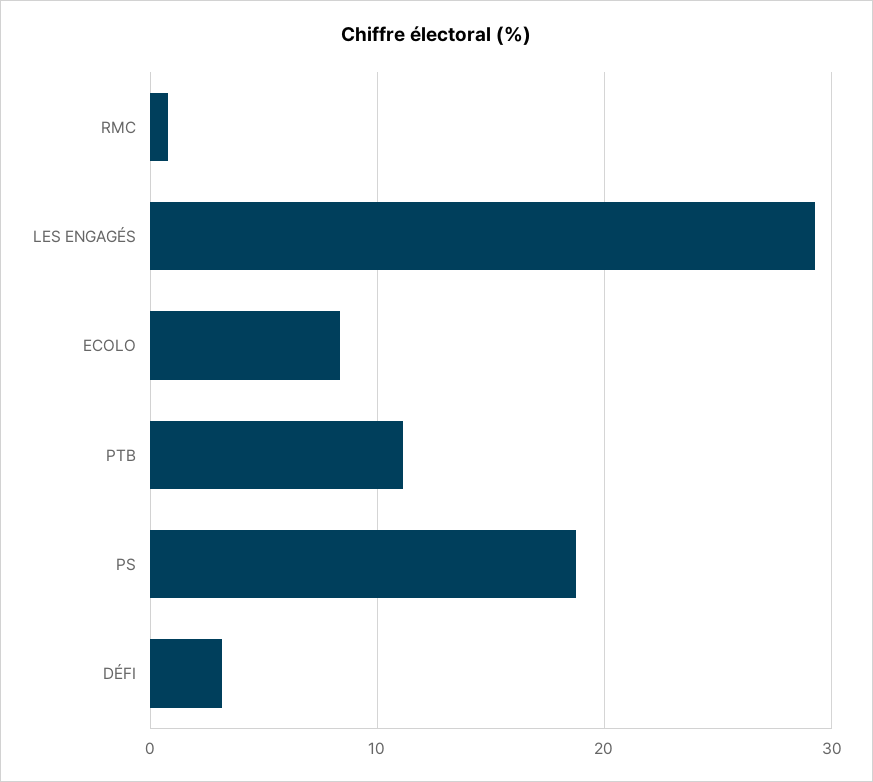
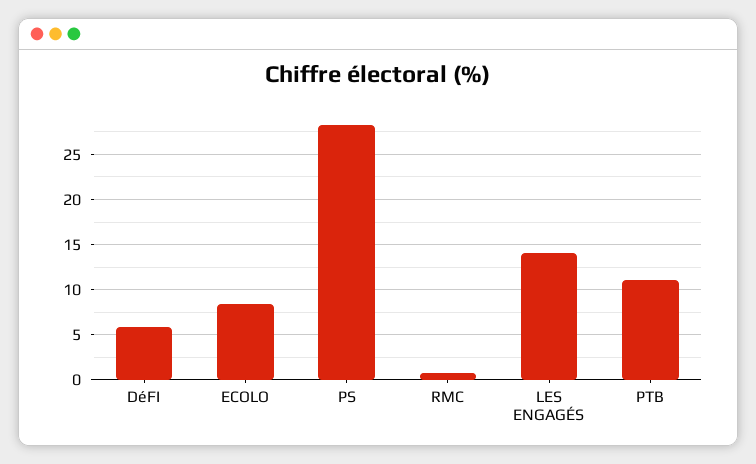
LES ENGAGÉS: 29 -> 14
PS: 19 -> 28
DÉFI: 3 -> 6

